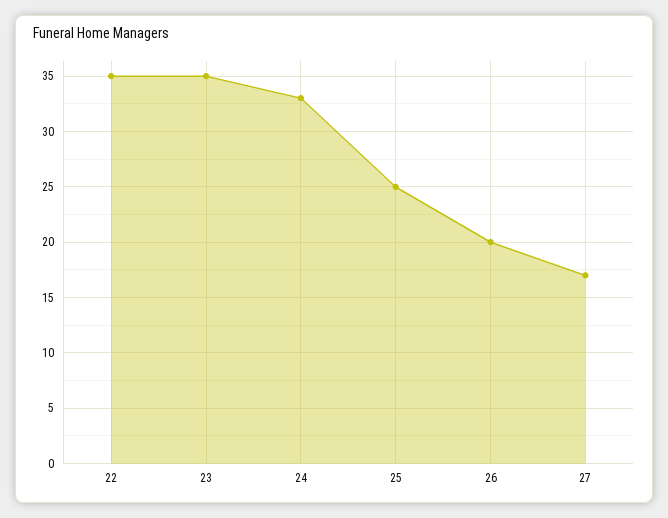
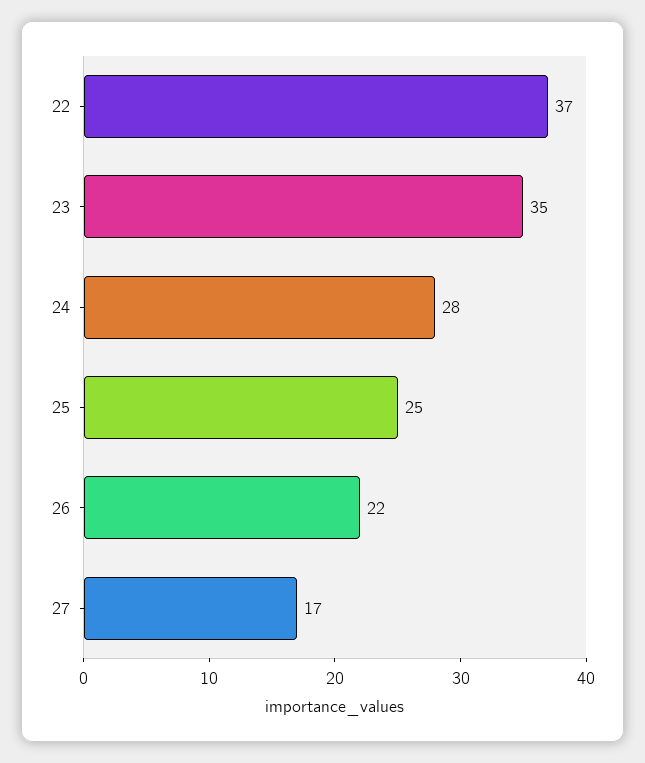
22: 35 -> 37
24: 33 -> 28
26: 20 -> 22

